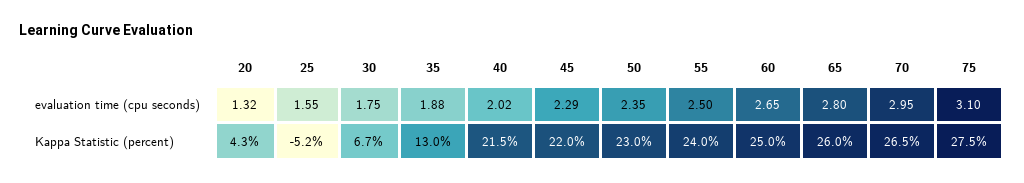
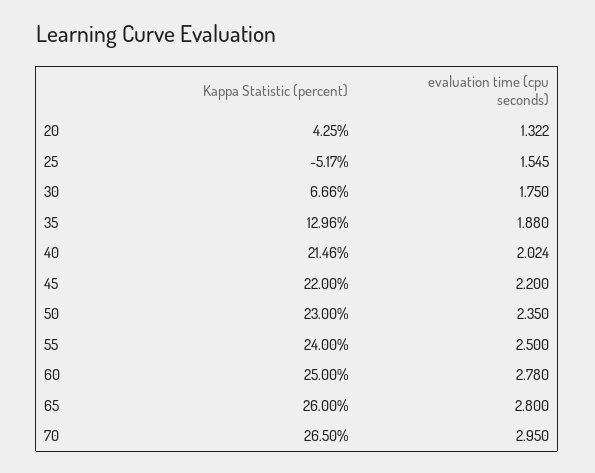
45, evaluation time (cpu seconds): 2.29 -> 2.2
60, evaluation time (cpu seconds): 2.65 -> 2.78
75, evaluation time (cpu seconds): 3.1 -> none
75, Kappa Statistic (percent): 27.5 -> none

